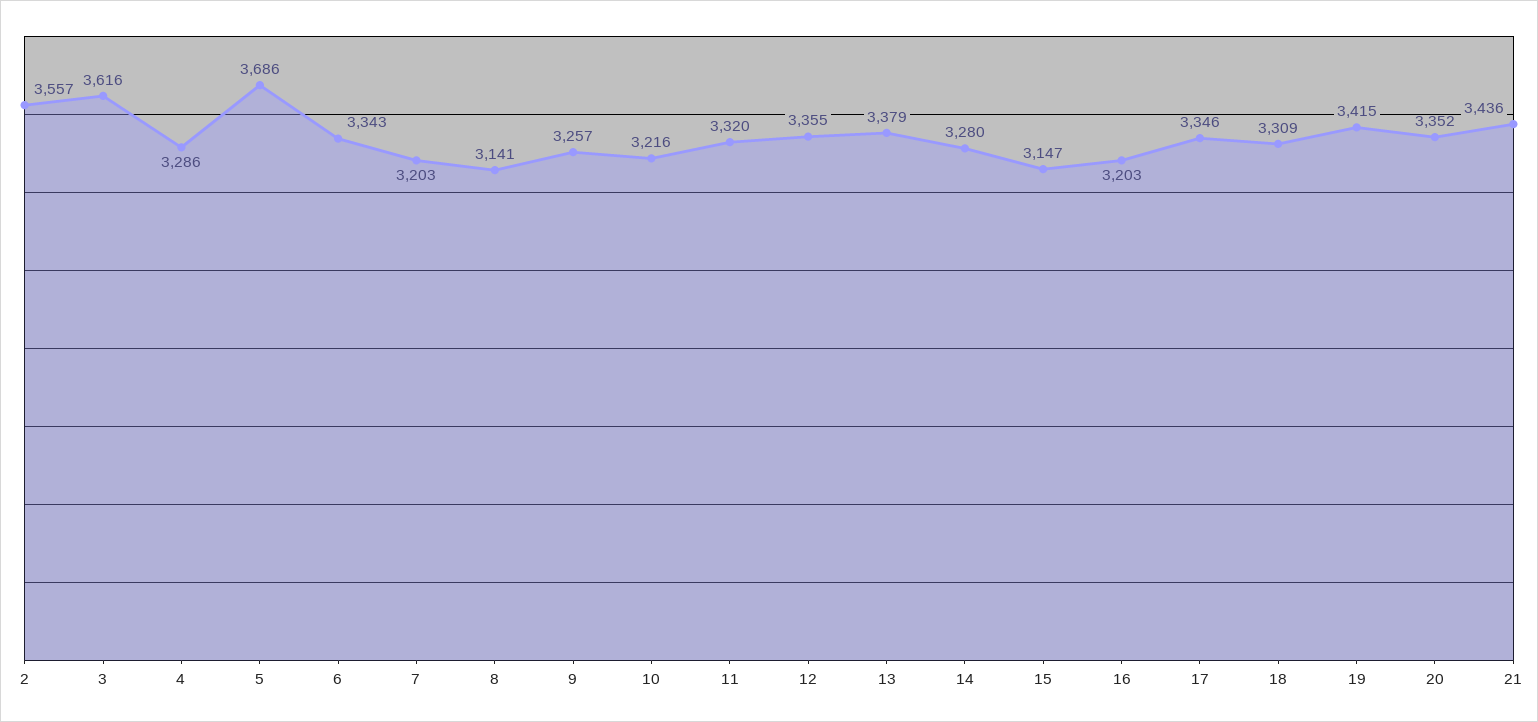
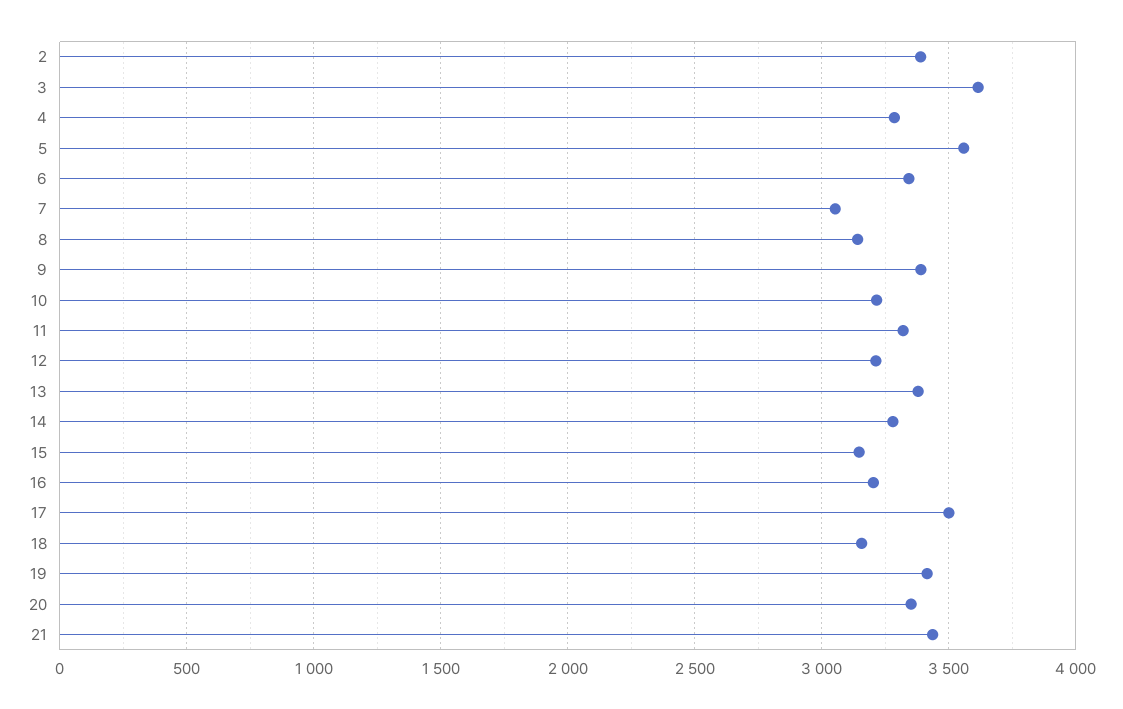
2: 3557 -> 3400
5: 3686 -> 3550
7: 3203 -> 3050
9: 3257 -> 3400
12: 3355 -> 3200
17: 3346 -> 3500
18: 3309 -> 3150

